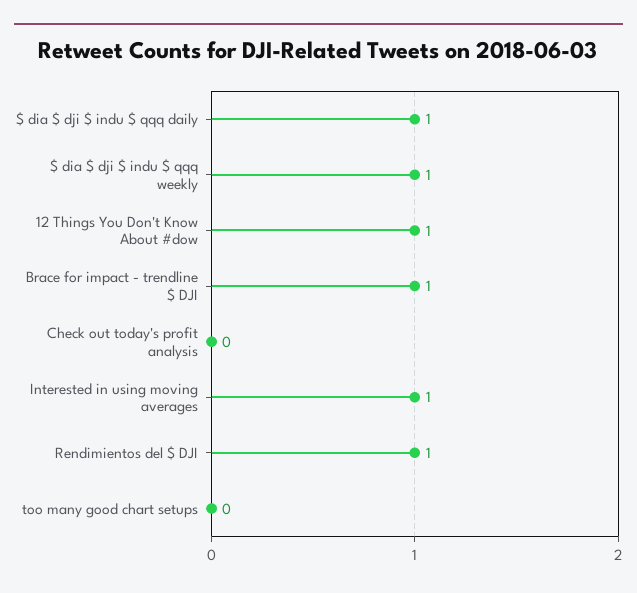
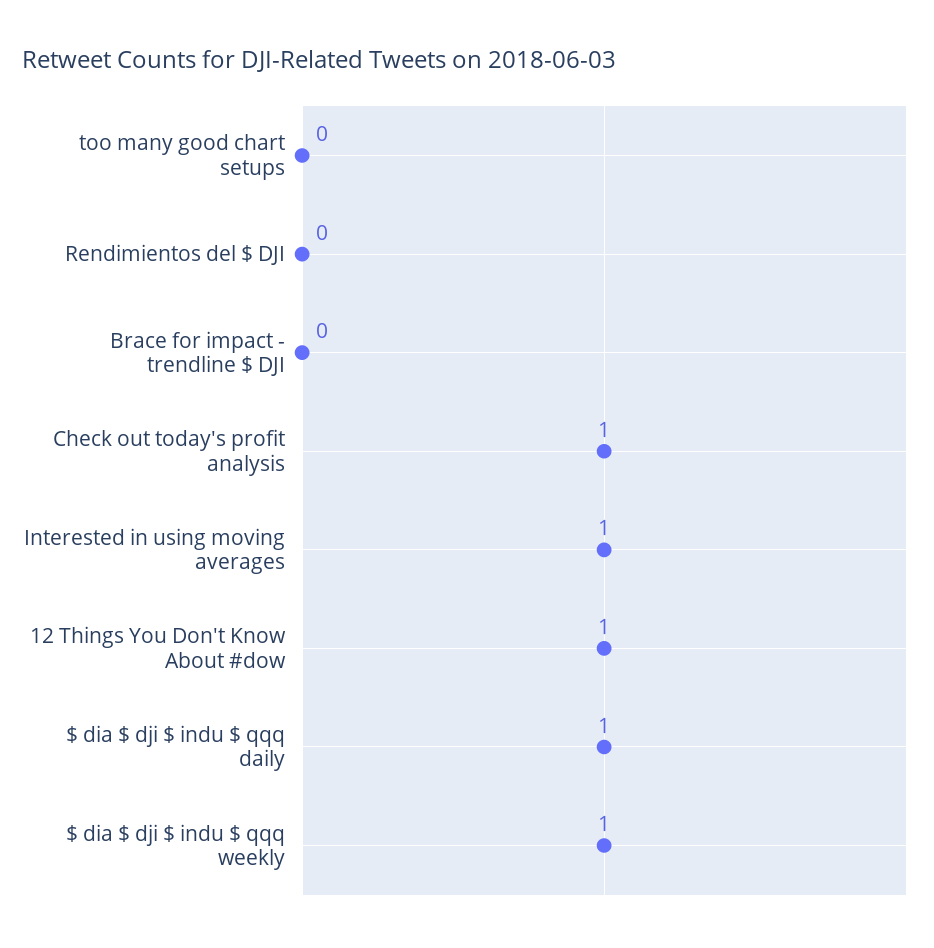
Brace for impact - trendline $ DJI: 1 -> 0
Check out today's profit analysis: 0 -> 1
Rendimientos del $ DJI: 1 -> 0

